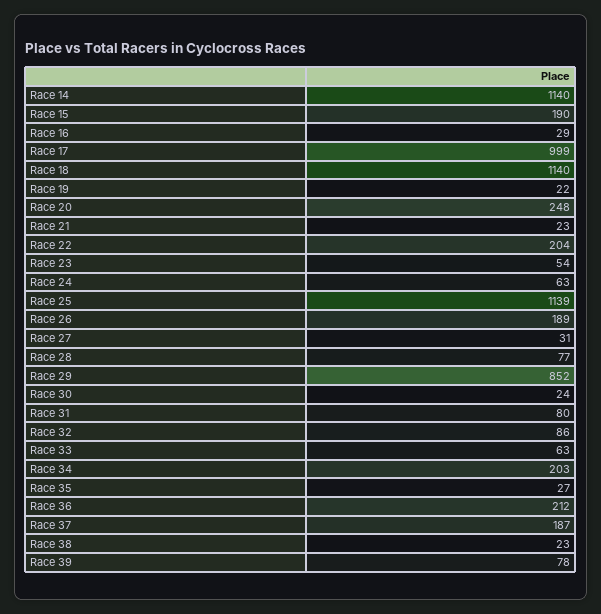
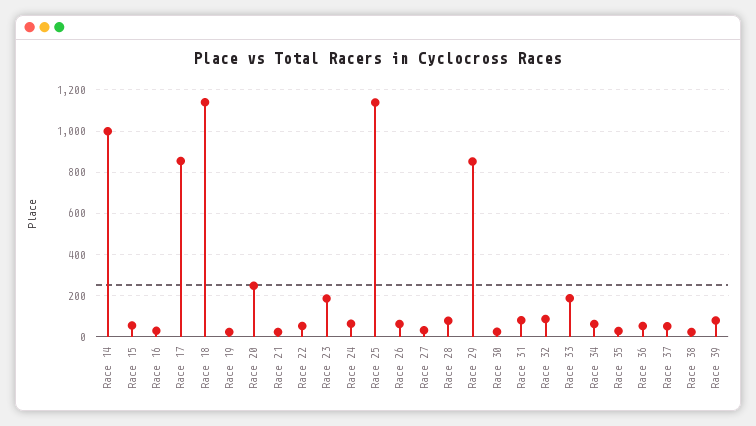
Race 14: 1140 -> 1000
Race 15: 190 -> 50
Race 17: 999 -> 850
Race 22: 204 -> 50
Race 23: 54 -> 200
Race 26: 189 -> 50
Race 33: 63 -> 200
Race 34: 203 -> 50
Race 36: 212 -> 50
Race 37: 187 -> 50

